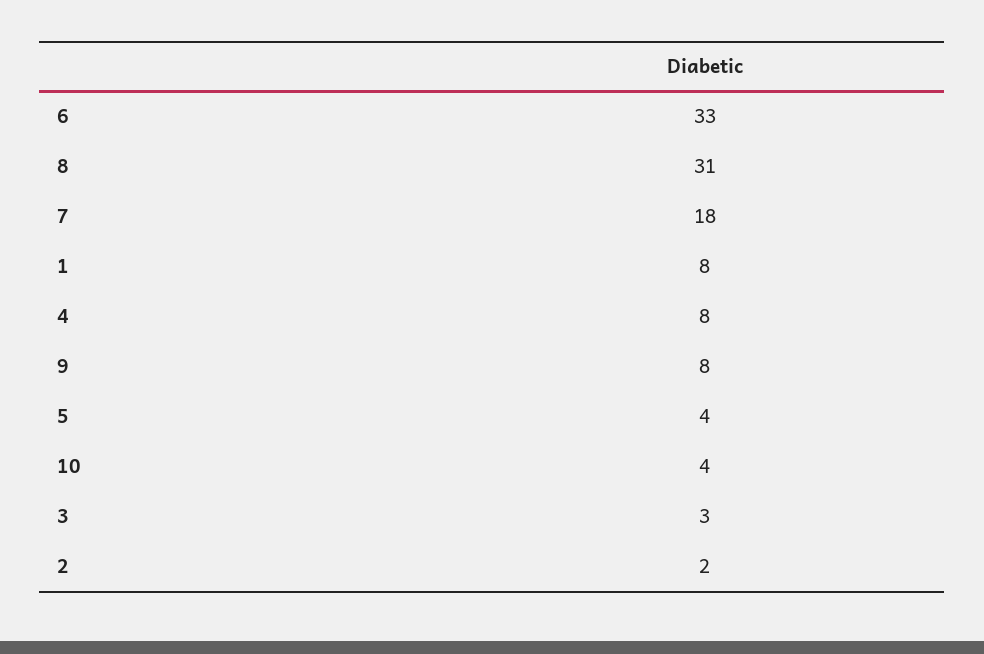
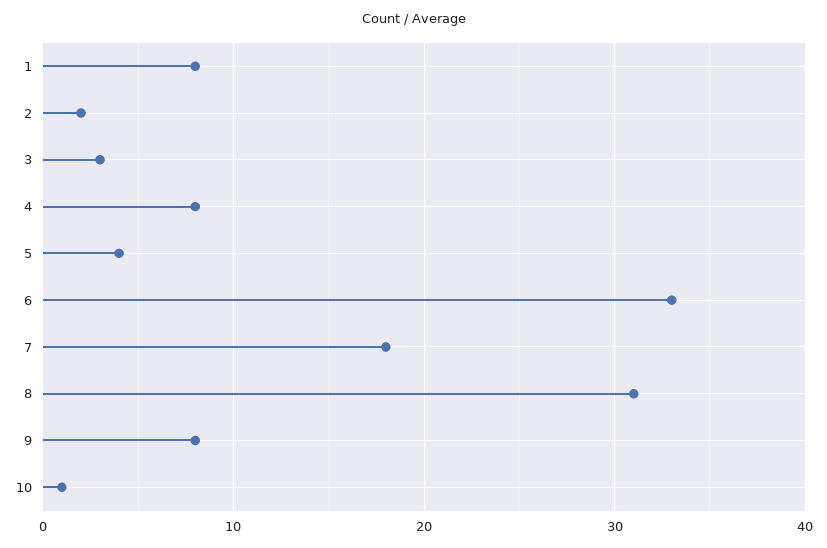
10: 4 -> 1

